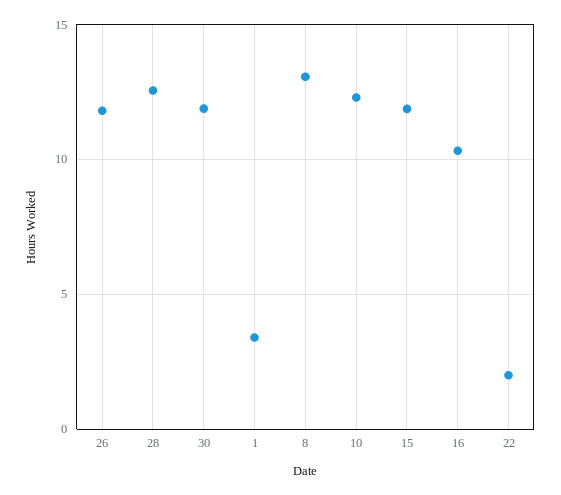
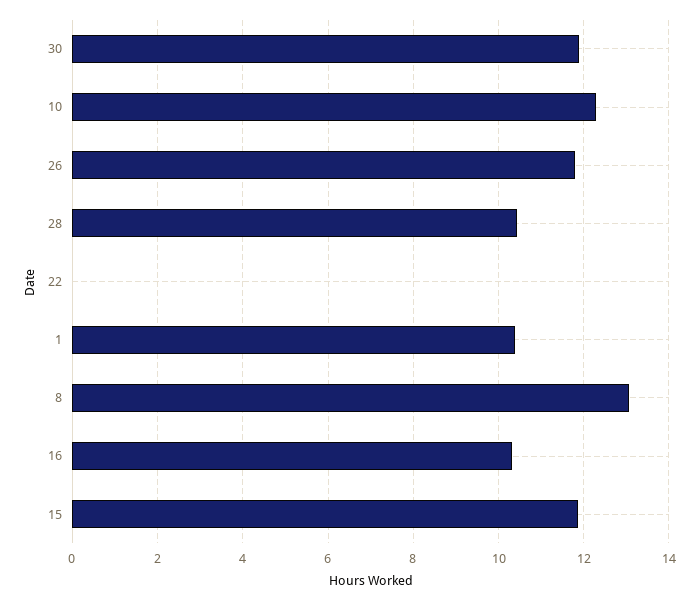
28: 12.5 -> 10.4
1: 3.5 -> 10.4
22: 2 -> 0

